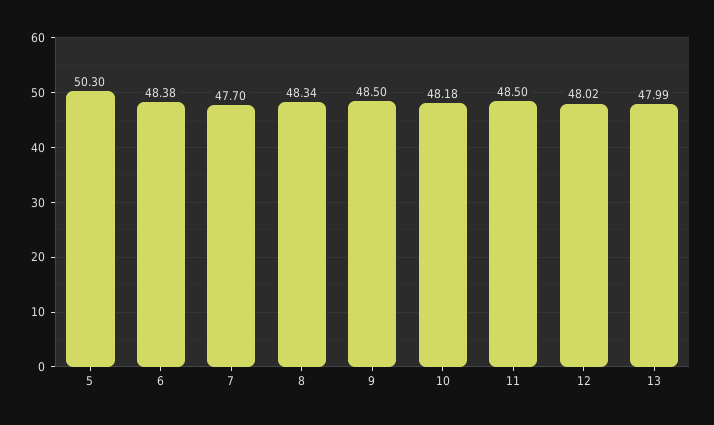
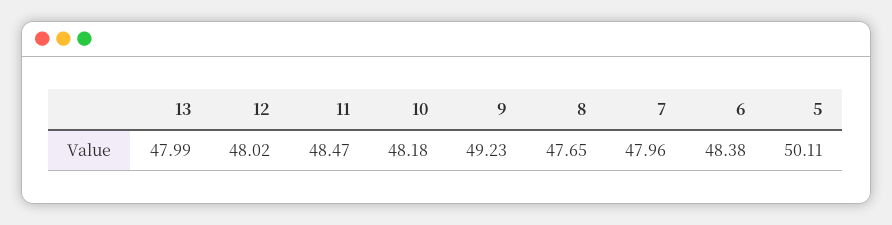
5: 50.3 -> 50.11
7: 47.7 -> 47.96
8: 48.34 -> 47.65
9: 48.5 -> 49.23
11: 48.5 -> 48.47

